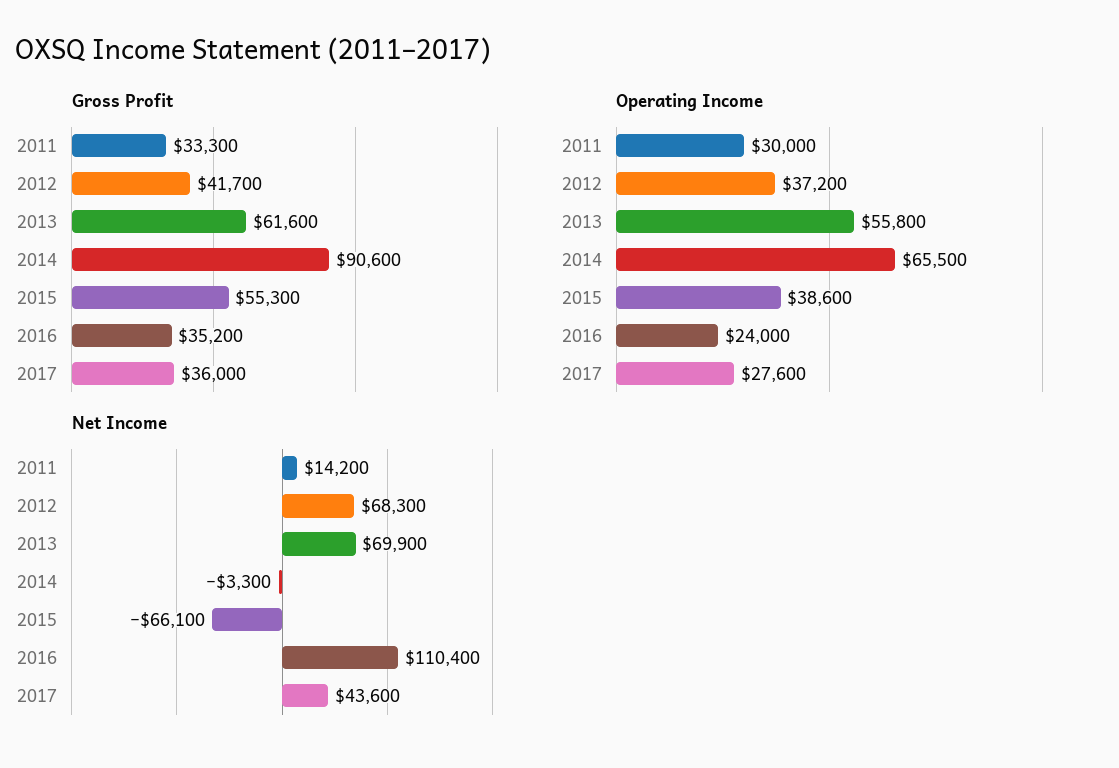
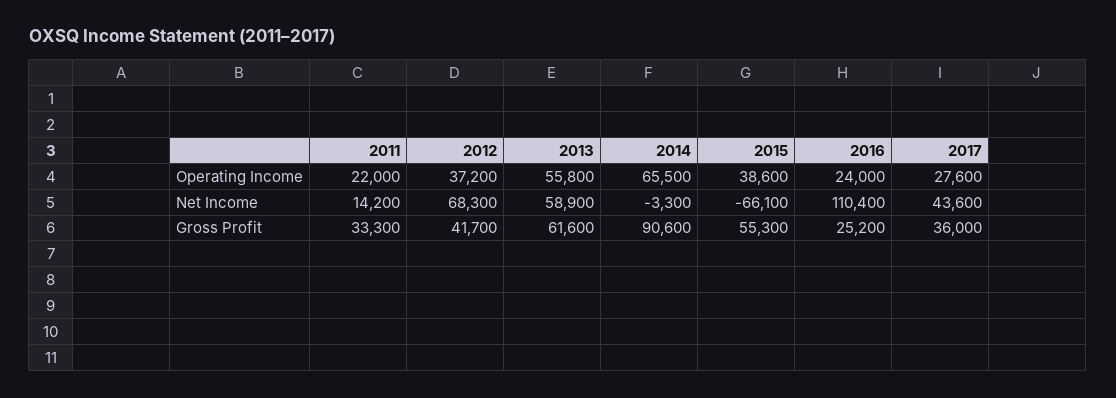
Gross Profit, 2016: 35200 -> 25200
Operating Income, 2011: 30000 -> 22000
Net Income, 2013: 69900 -> 58900

